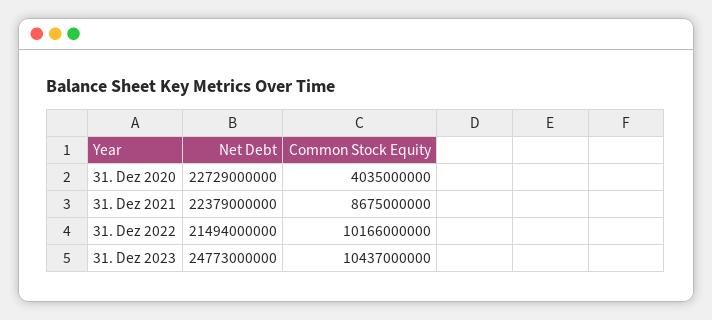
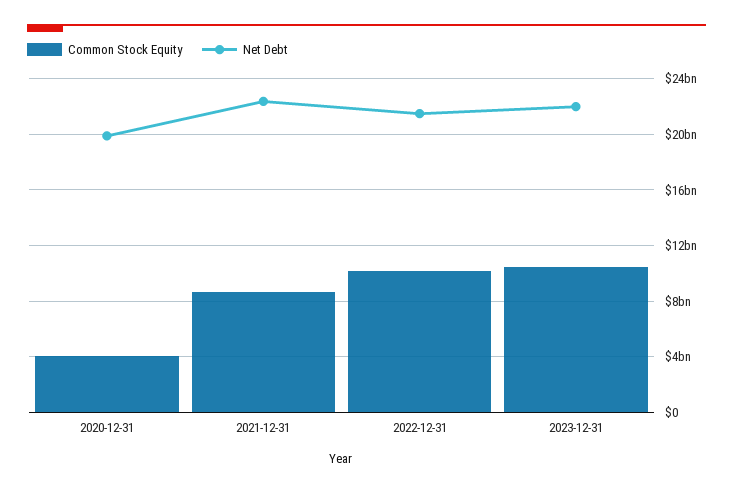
Net Debt, 31. Dez 2020: 22729000000 -> 20000000000
Net Debt, 31. Dez 2023: 24773000000 -> 22000000000

